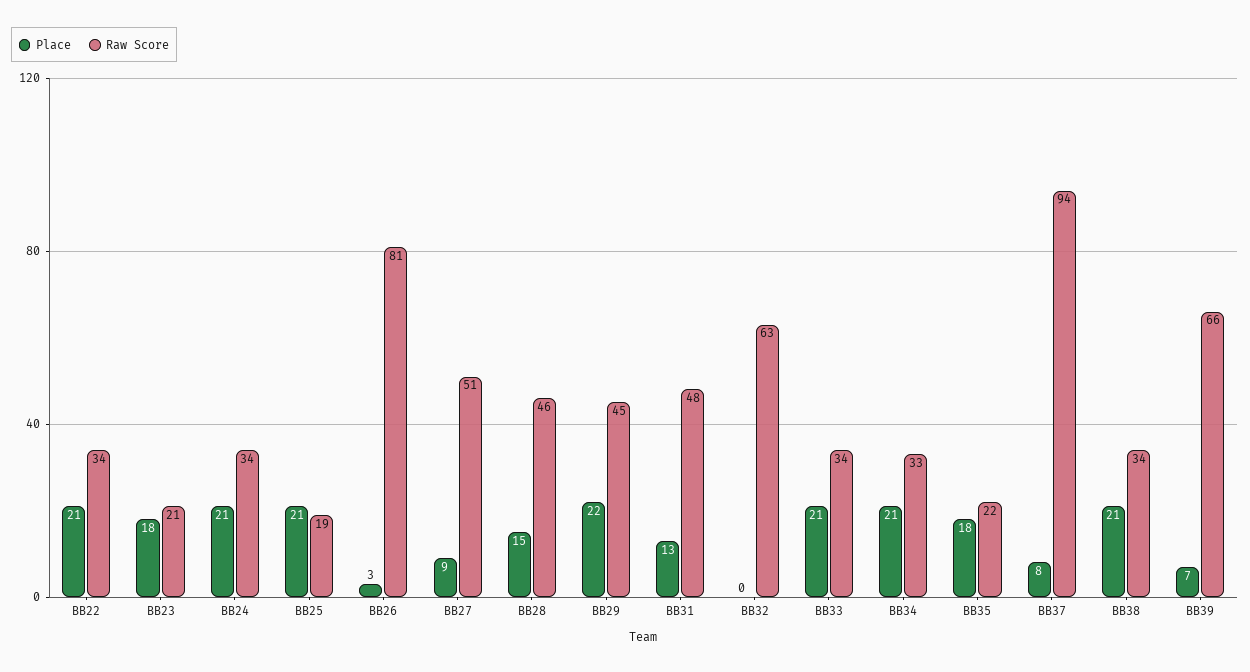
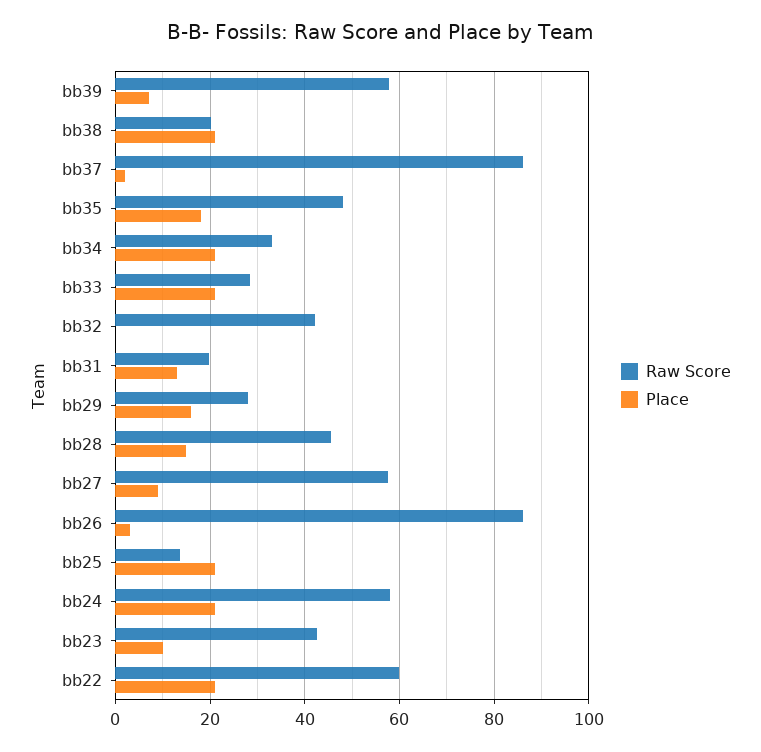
Raw Score, BB22: 34 -> 60
Place, BB23: 18 -> 10
Raw Score, BB23: 21 -> 42
Raw Score, BB24: 34 -> 58
Raw Score, BB25: 19 -> 14
Raw Score, BB26: 81 -> 86
Raw Score, BB27: 51 -> 58
Place, BB29: 22 -> 16
Raw Score, BB29: 45 -> 28
Raw Score, BB31: 48 -> 20
Raw Score, BB32: 63 -> 42
Raw Score, BB33: 34 -> 28
Raw Score, BB35: 22 -> 48
Place, BB37: 8 -> 2
Raw Score, BB37: 94 -> 86
Raw Score, BB38: 34 -> 20
Raw Score, BB39: 66 -> 58

